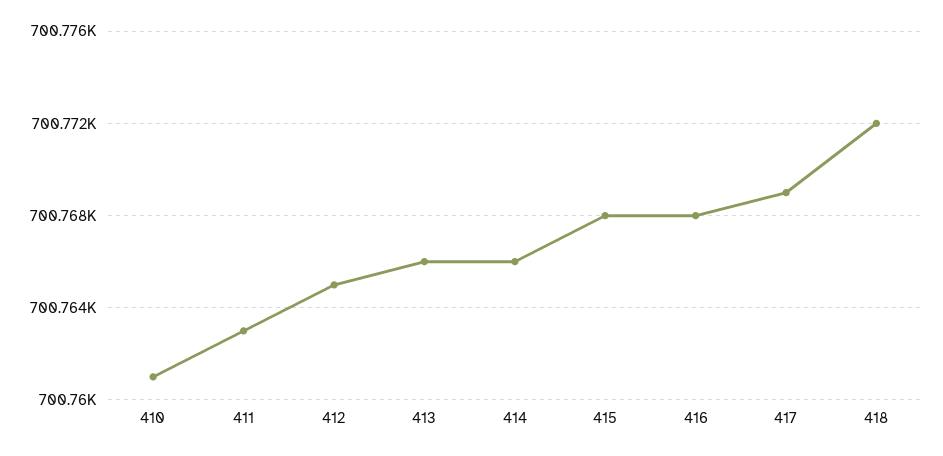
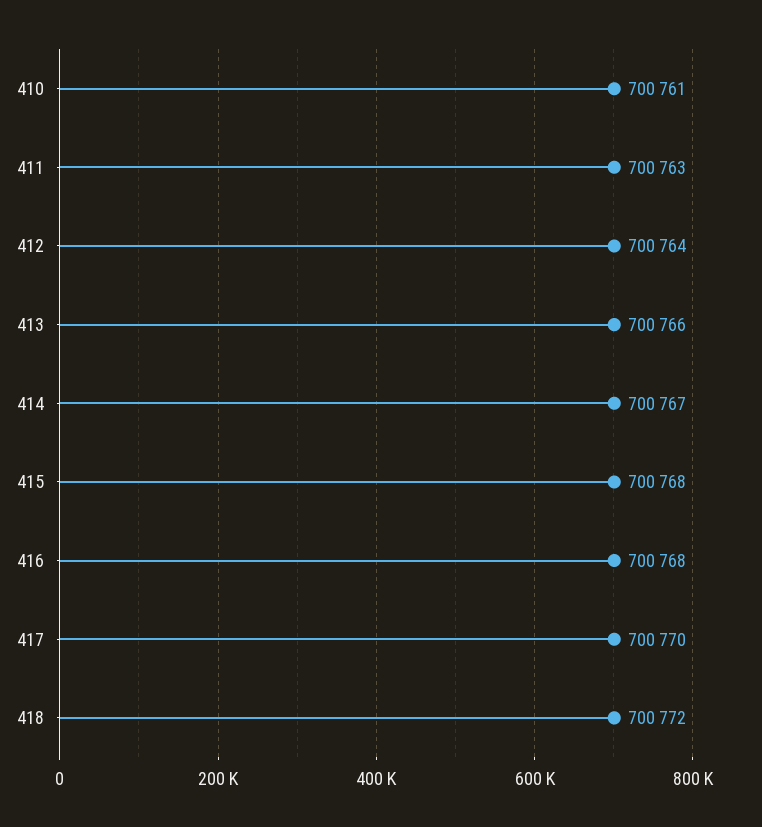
412: 700765 -> 700764
414: 700766 -> 700767
417: 700769 -> 700770

